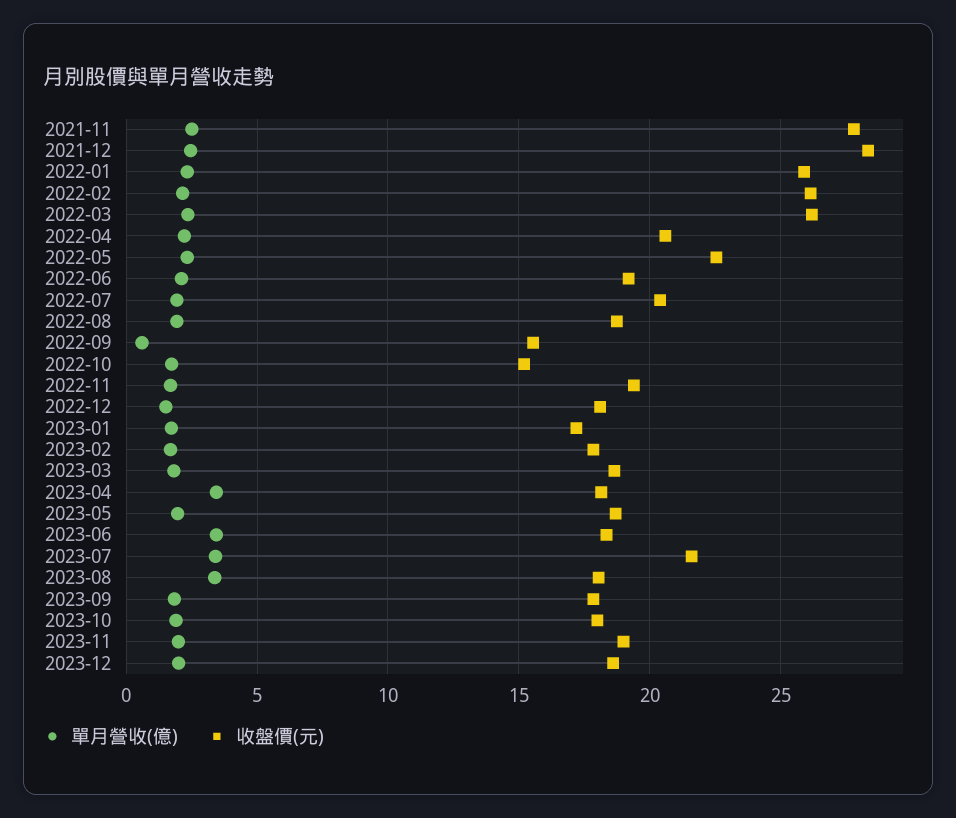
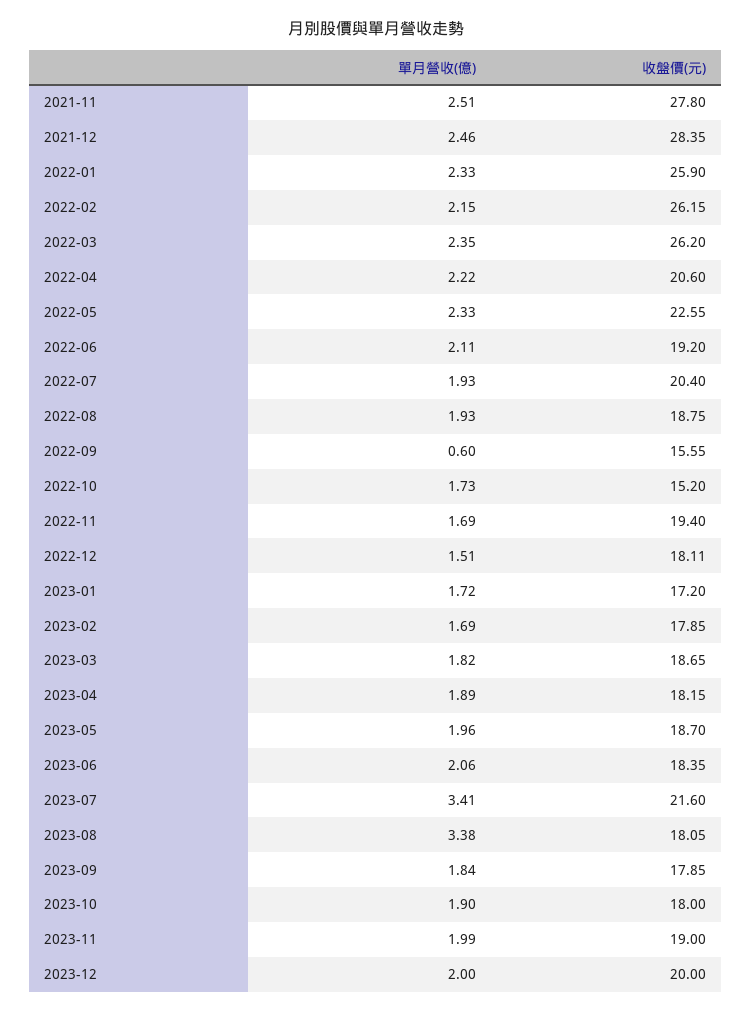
單月營收(億), 2023-04: 3.5 -> 1.89
單月營收(億), 2023-06: 3.5 -> 2.06
收盤價(元), 2023-12: 18.5 -> 20

